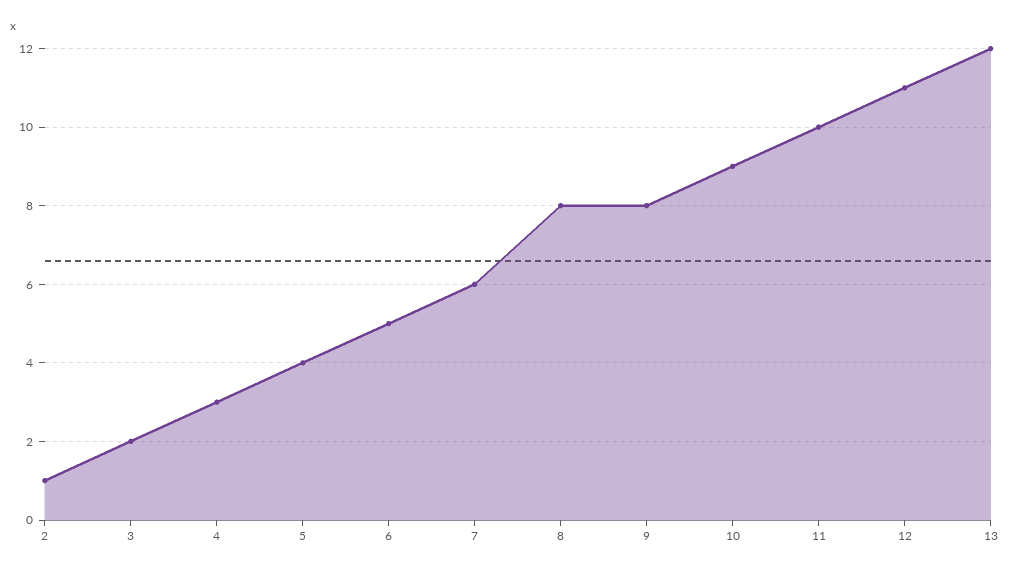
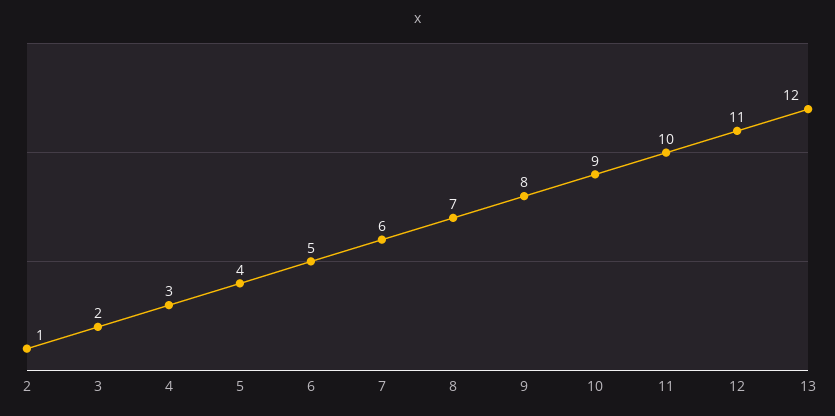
8: 8 -> 7

